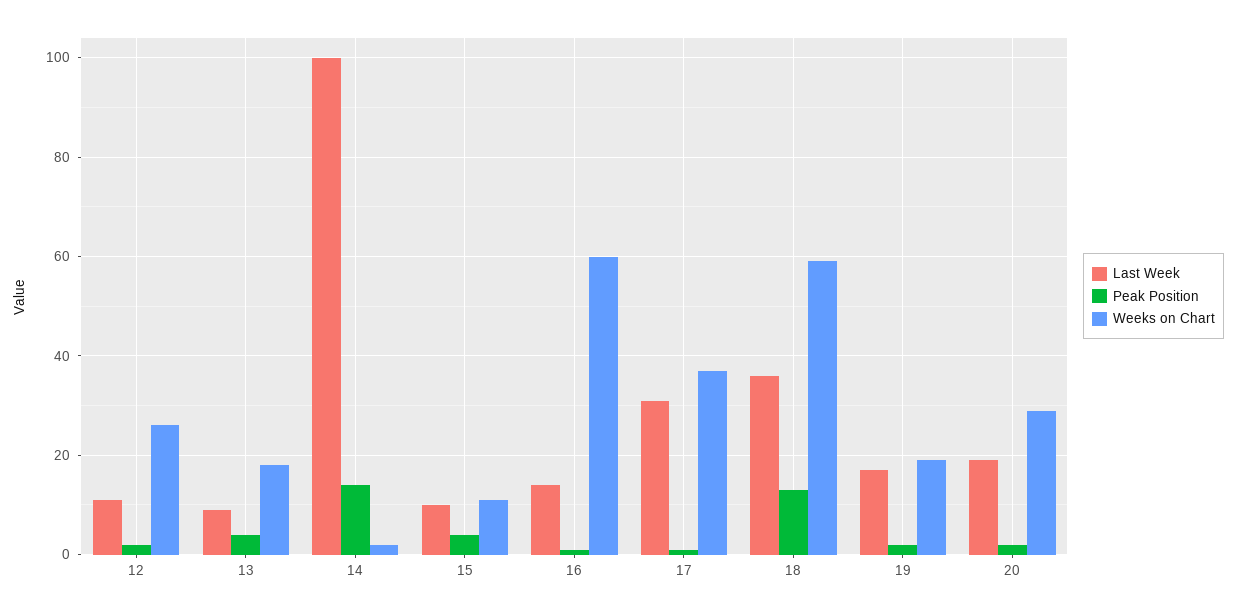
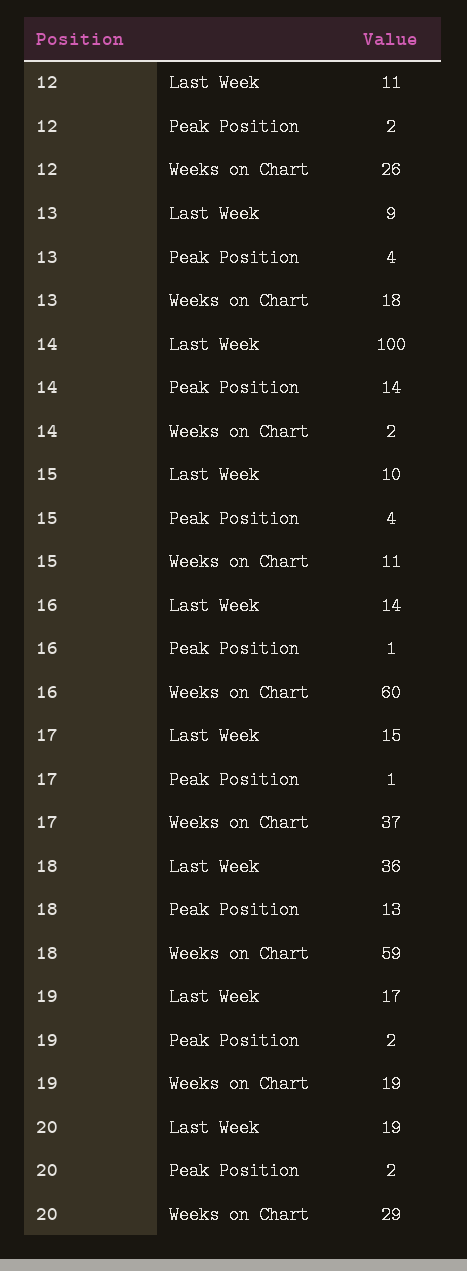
Last Week, 17: 30 -> 15

